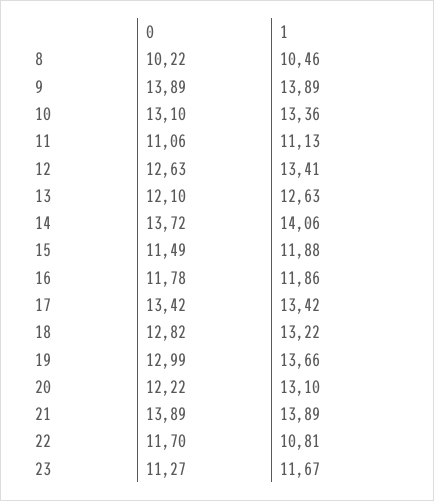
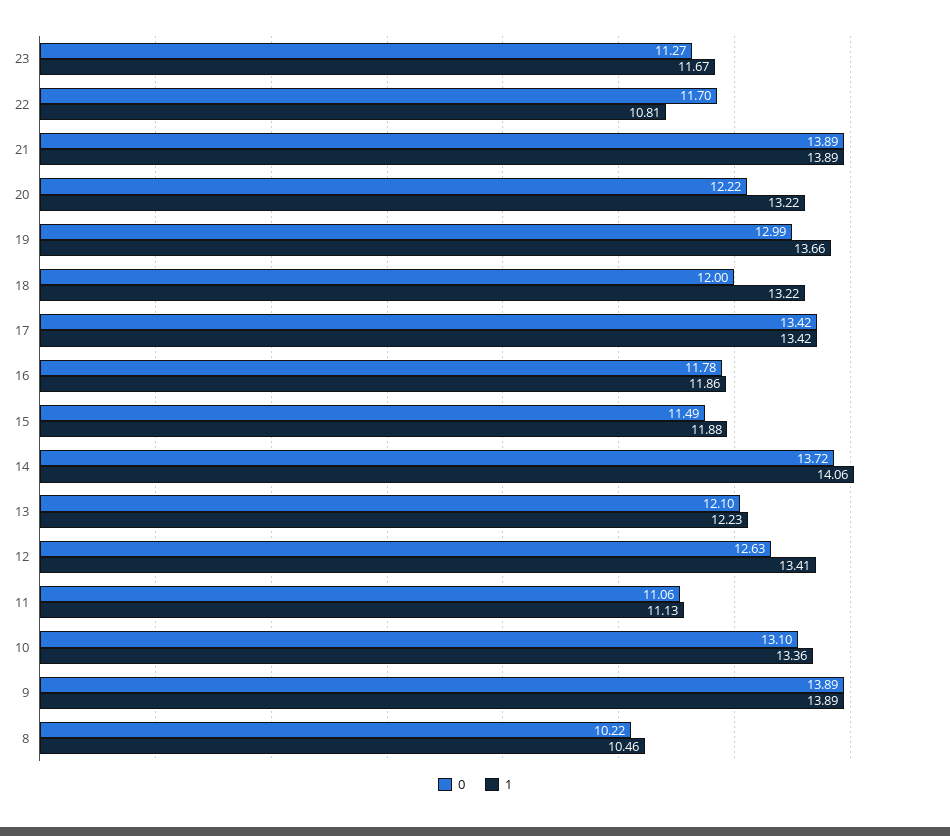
1, 13: 12.63 -> 12.23
0, 18: 12.82 -> 12
1, 20: 13.1 -> 13.22

